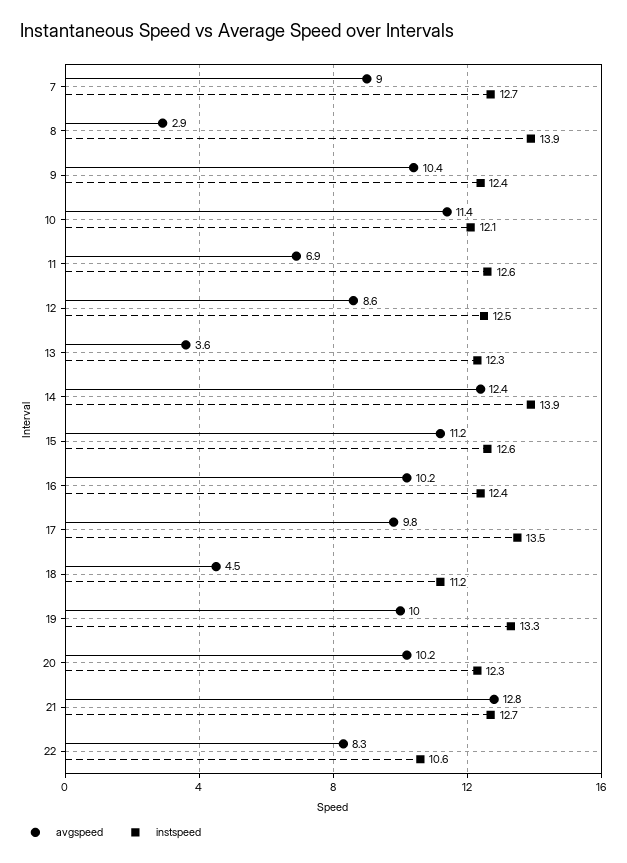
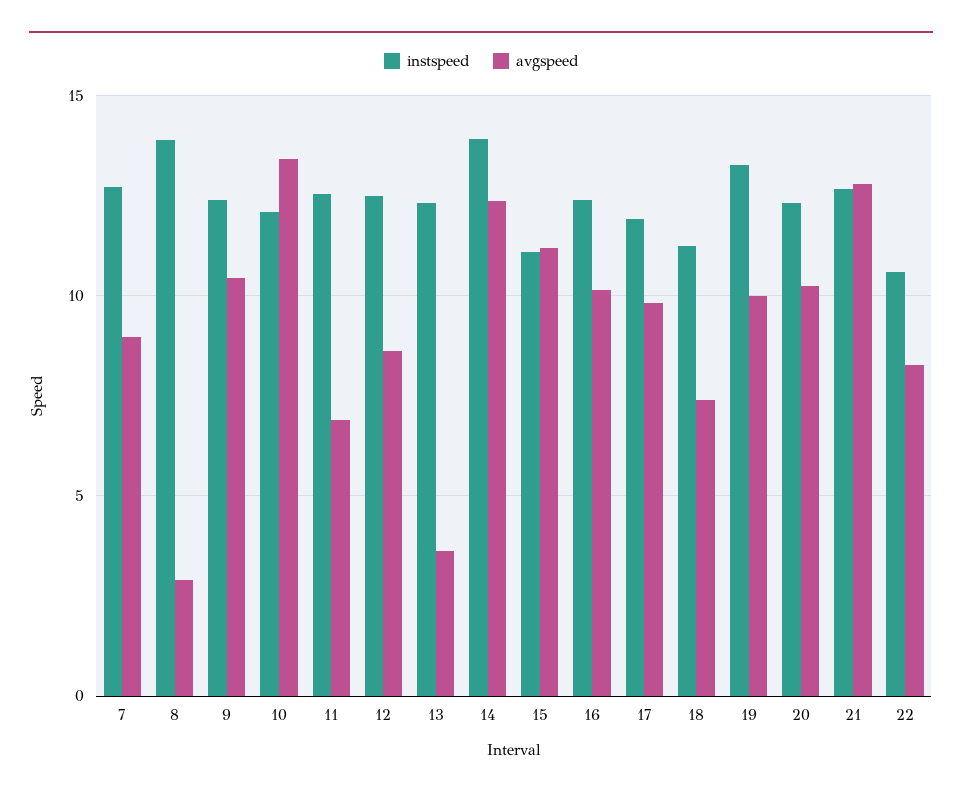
avgspeed, 10: 11.4 -> 13.5
instspeed, 15: 12.6 -> 11
instspeed, 17: 13.5 -> 12
avgspeed, 18: 4.5 -> 7.5

